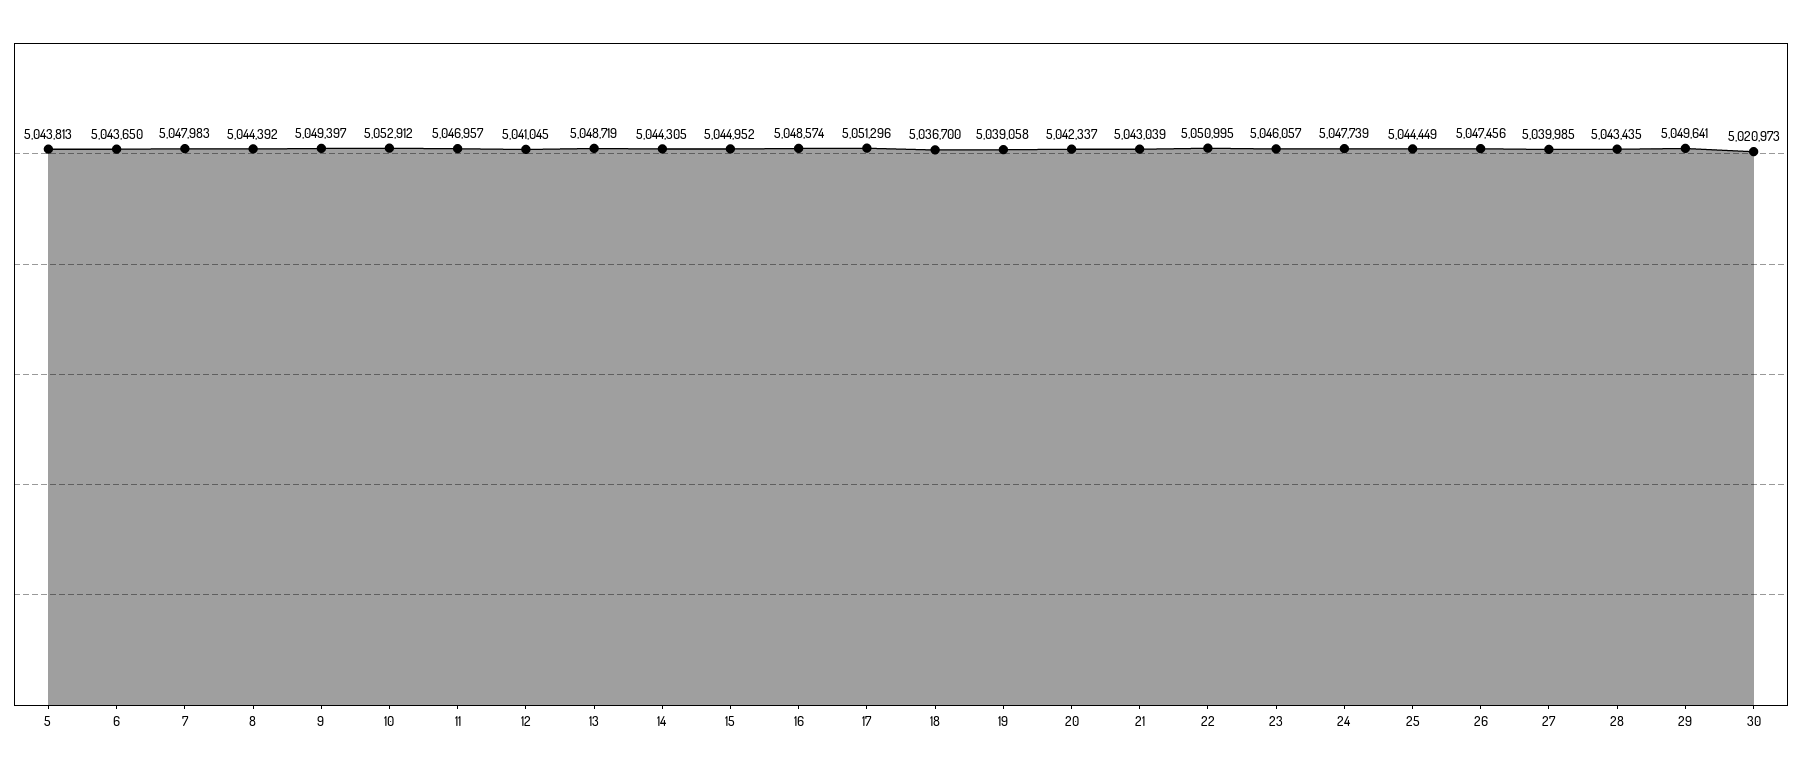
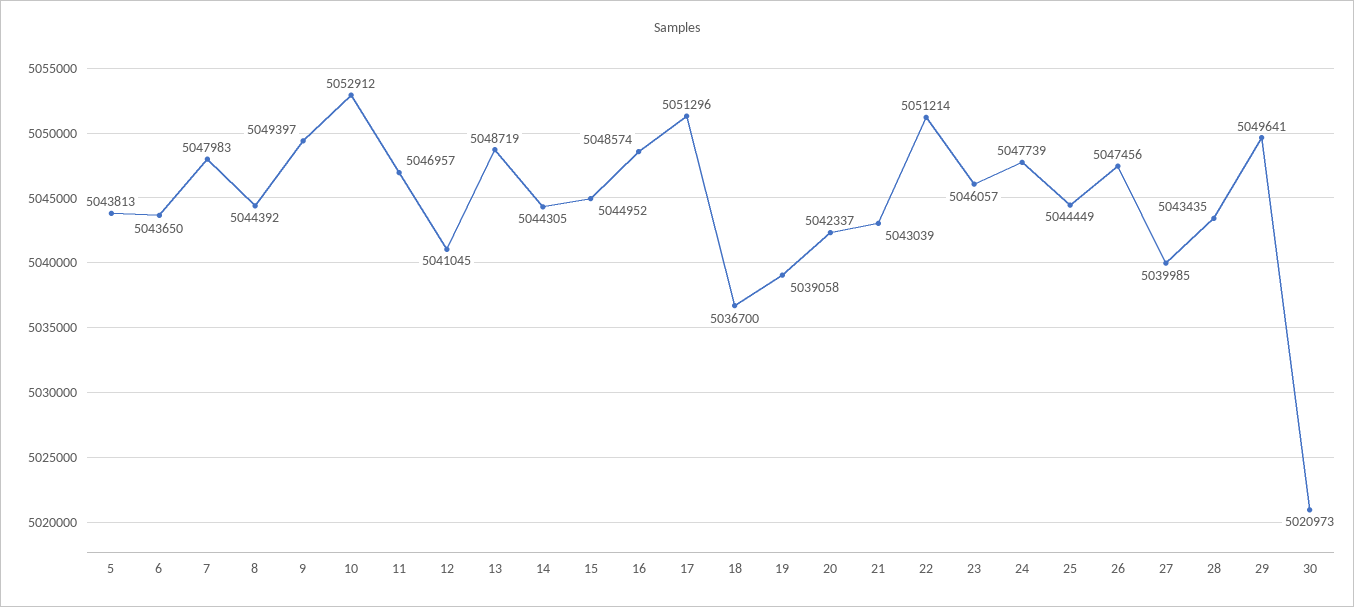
22: 5050995 -> 5051214

